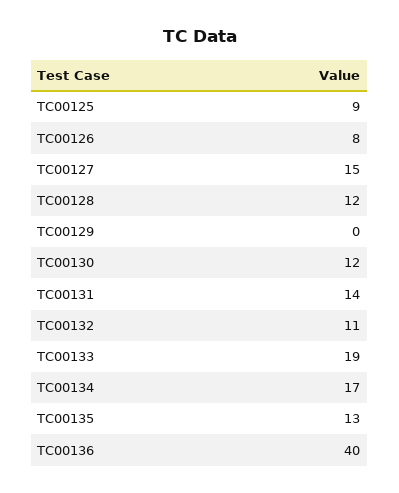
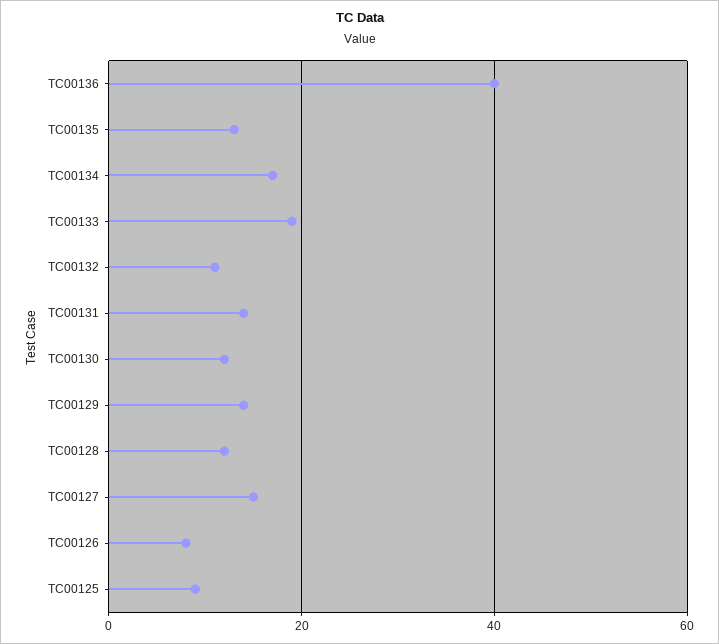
TC00129: 0 -> 15

